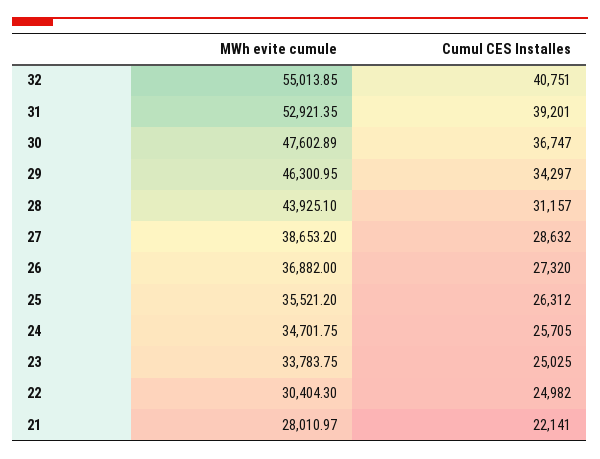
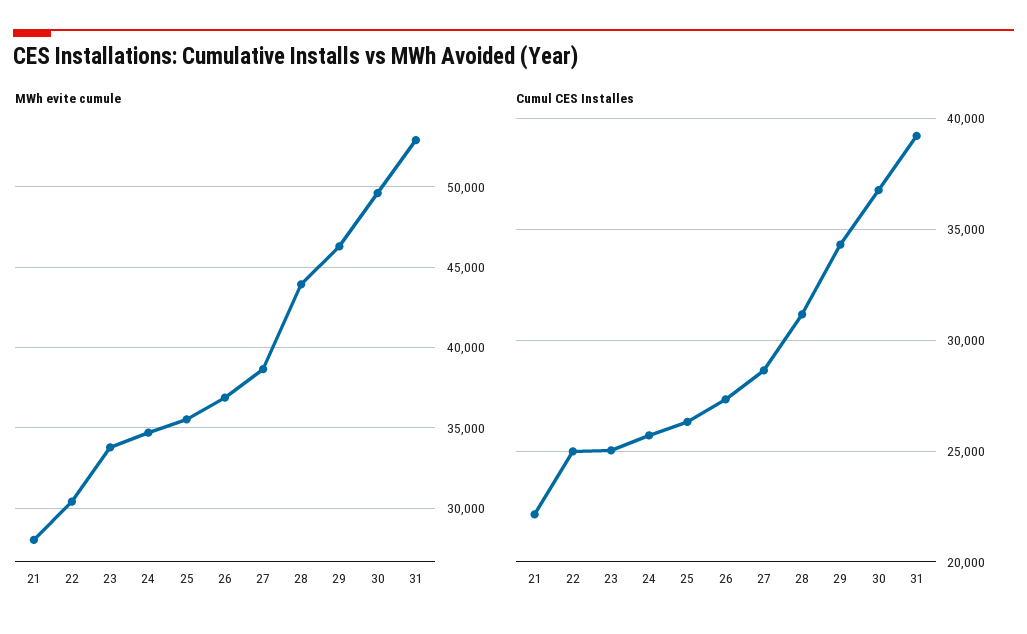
MWh evite cumule, 32: 55013.85 -> none
Cumul CES Installes, 32: 40751 -> none
MWh evite cumule, 30: 47602.89 -> 49500

